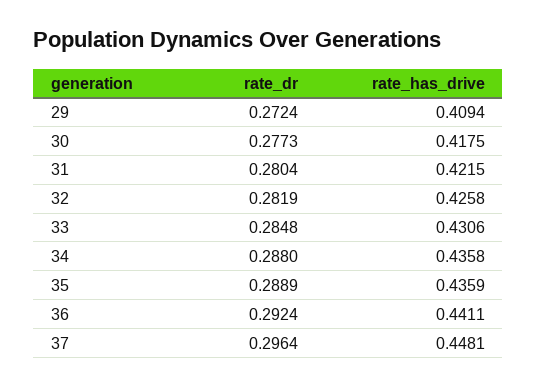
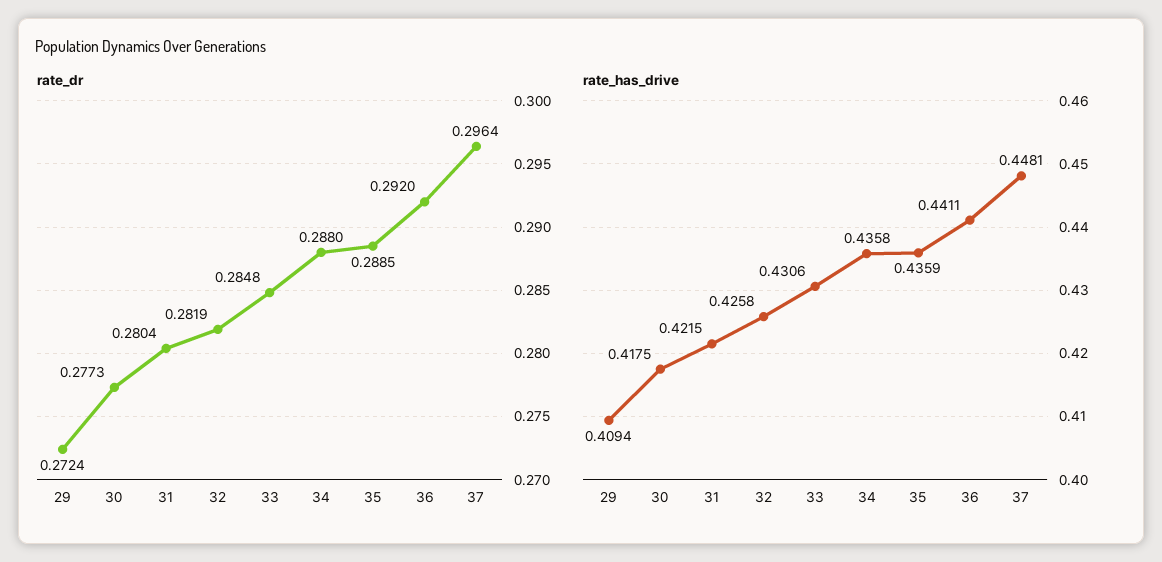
rate_dr, 35: 0.2889 -> 0.2885
rate_dr, 36: 0.2924 -> 0.292

